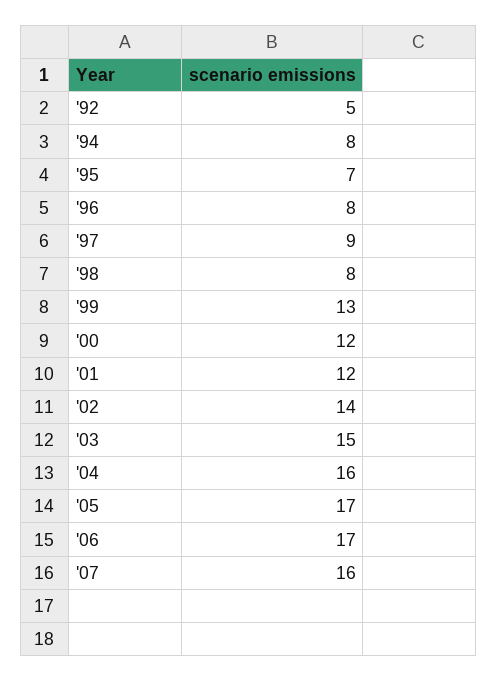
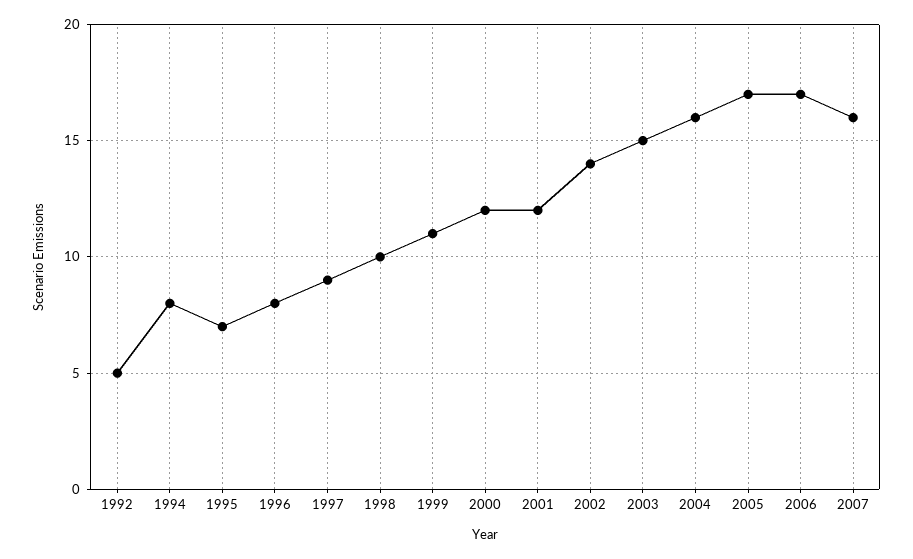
'98: 8 -> 10
'99: 13 -> 11

